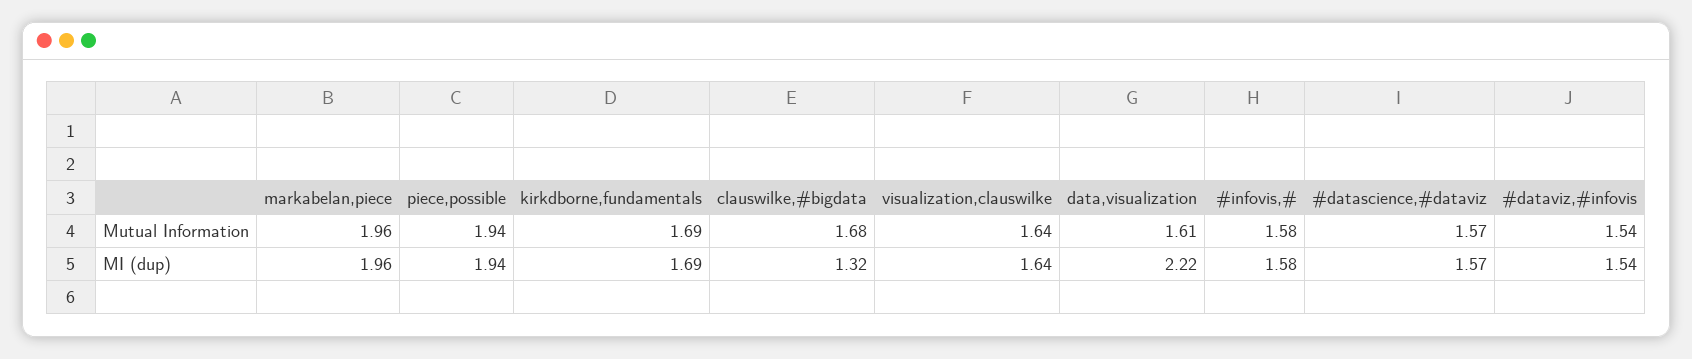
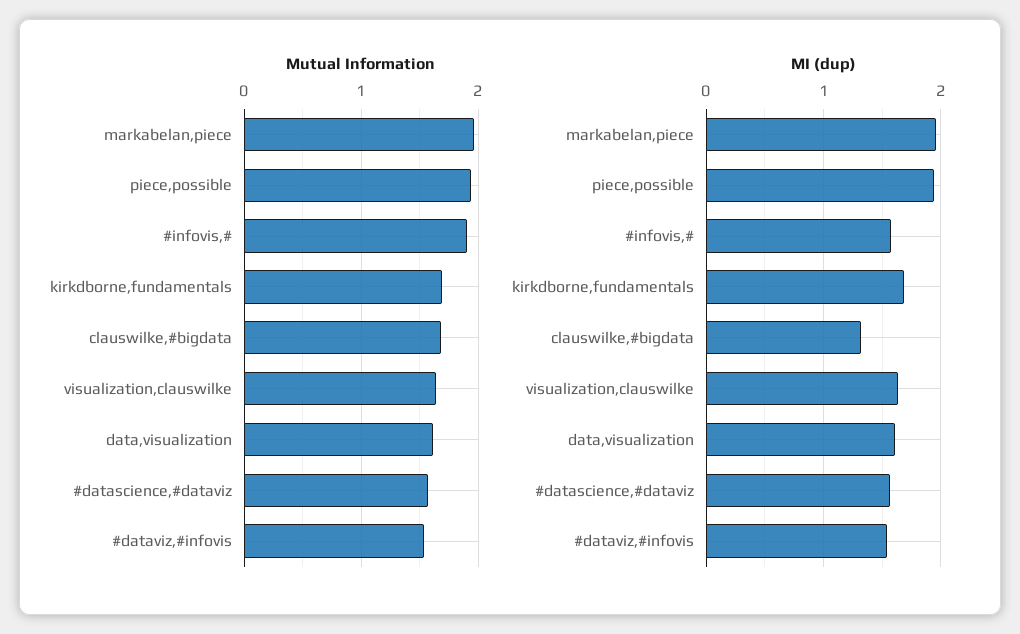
Mutual Information, #infovis,#: 1.58 -> 1.9
MI (dup), data,visualization: 2.22 -> 1.6

